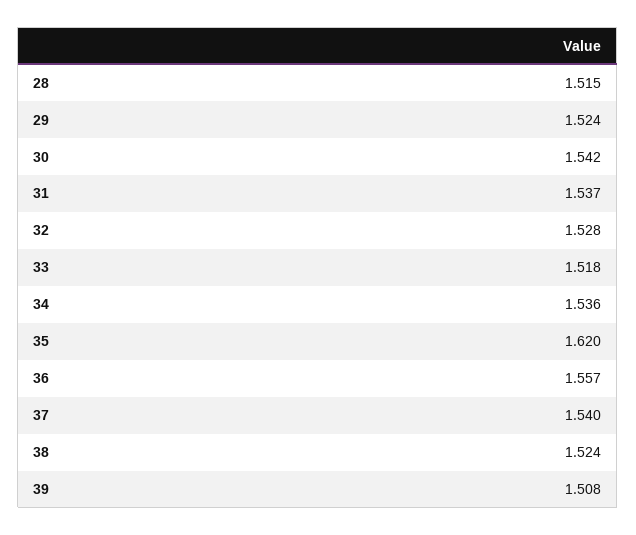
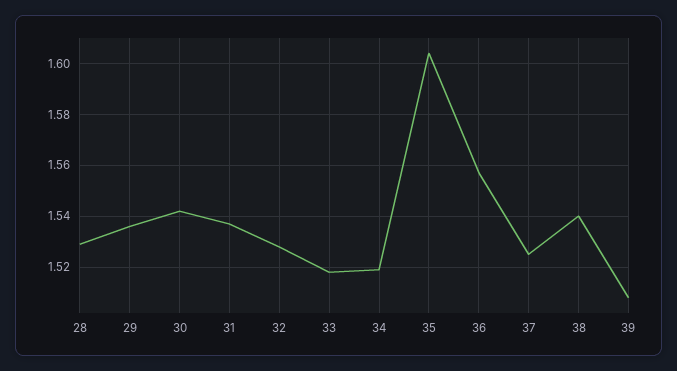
28: 1.515 -> 1.53
29: 1.524 -> 1.535
34: 1.536 -> 1.52
35: 1.62 -> 1.605
37: 1.54 -> 1.525
38: 1.524 -> 1.54

